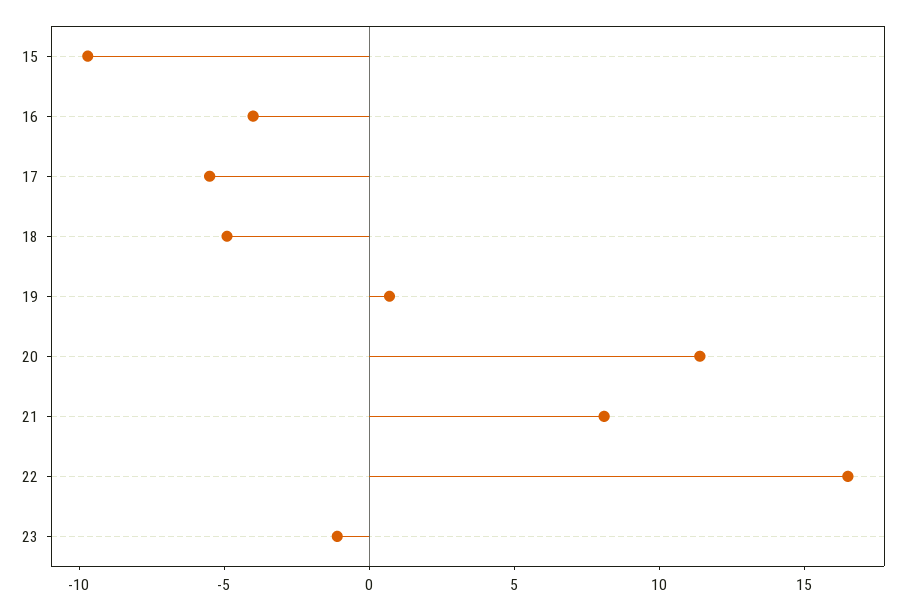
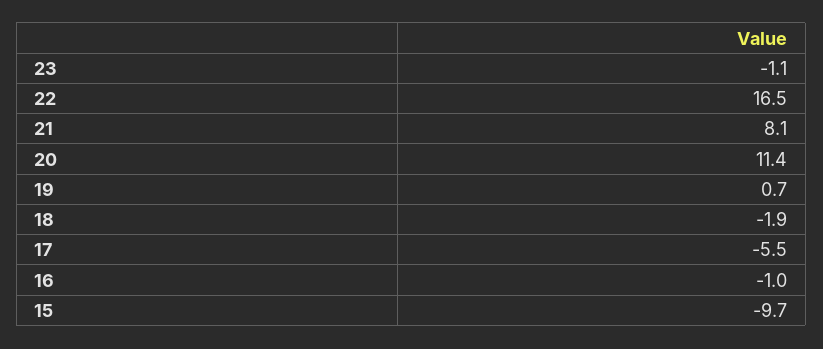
16: -4 -> -1
18: -5 -> -1.9

